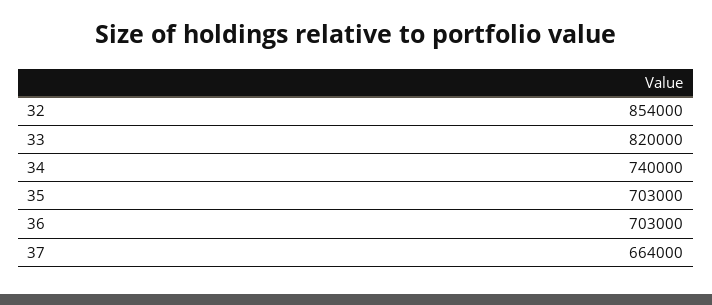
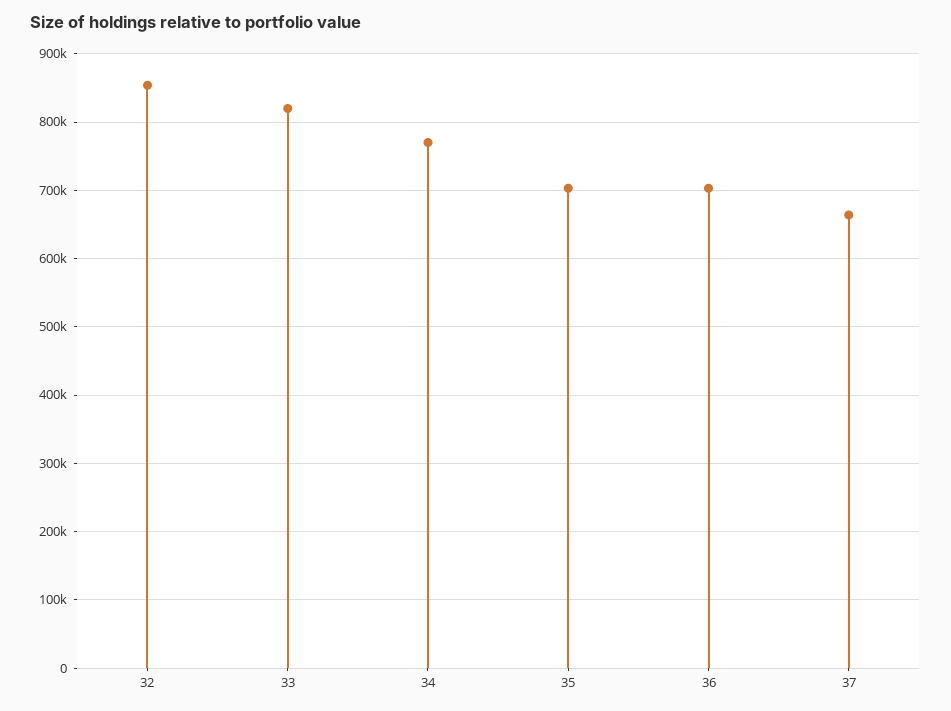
34: 740000 -> 770000

